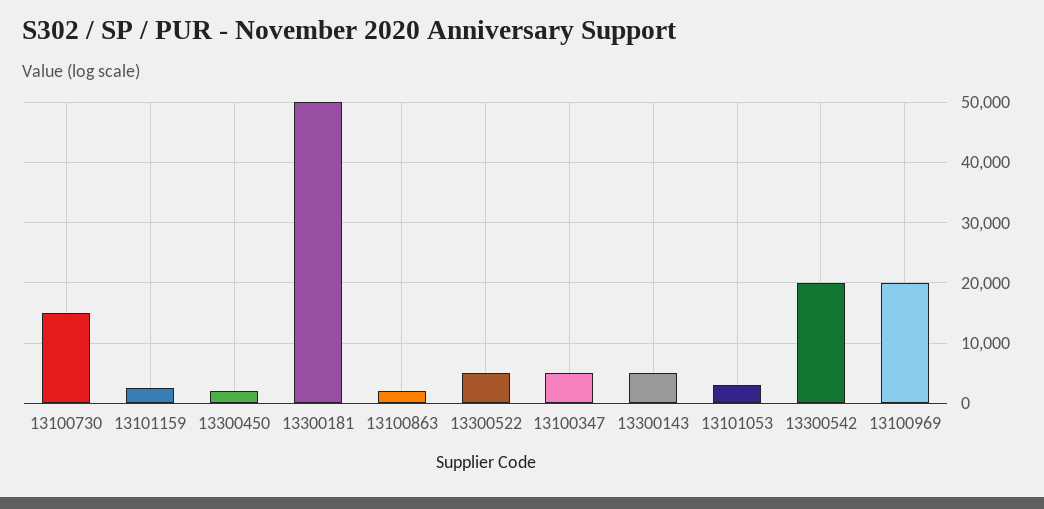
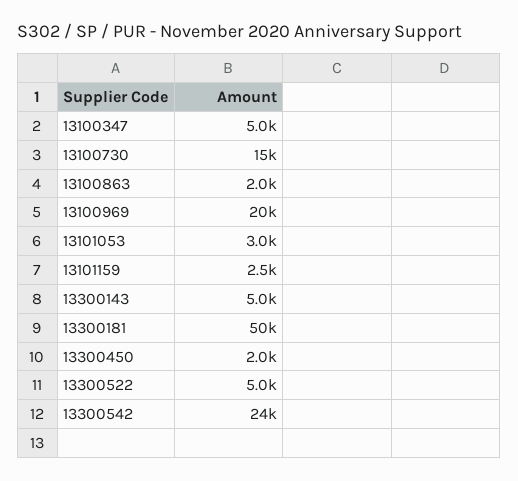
13300542: 20000 -> 24000

